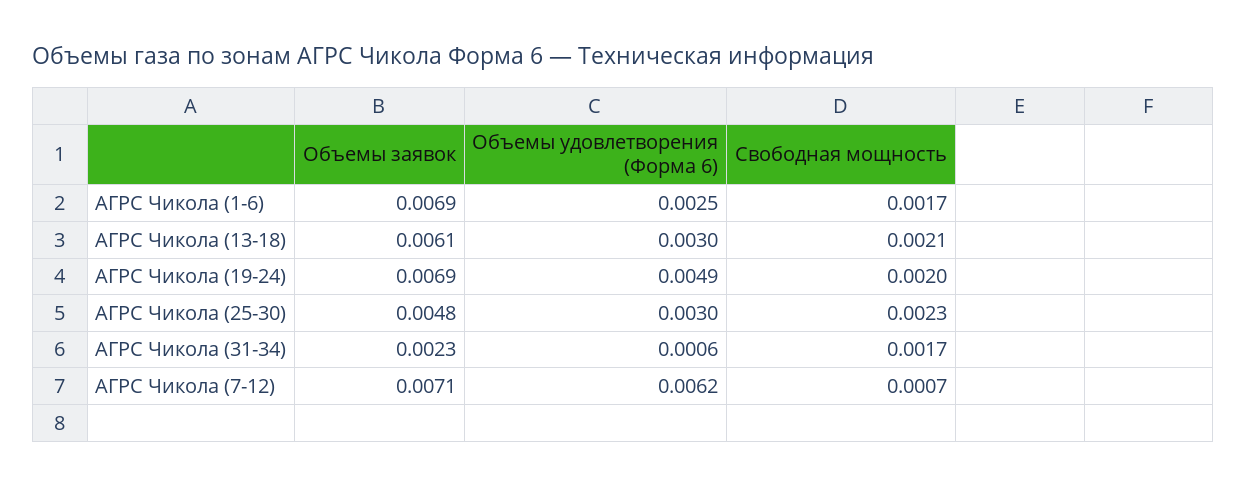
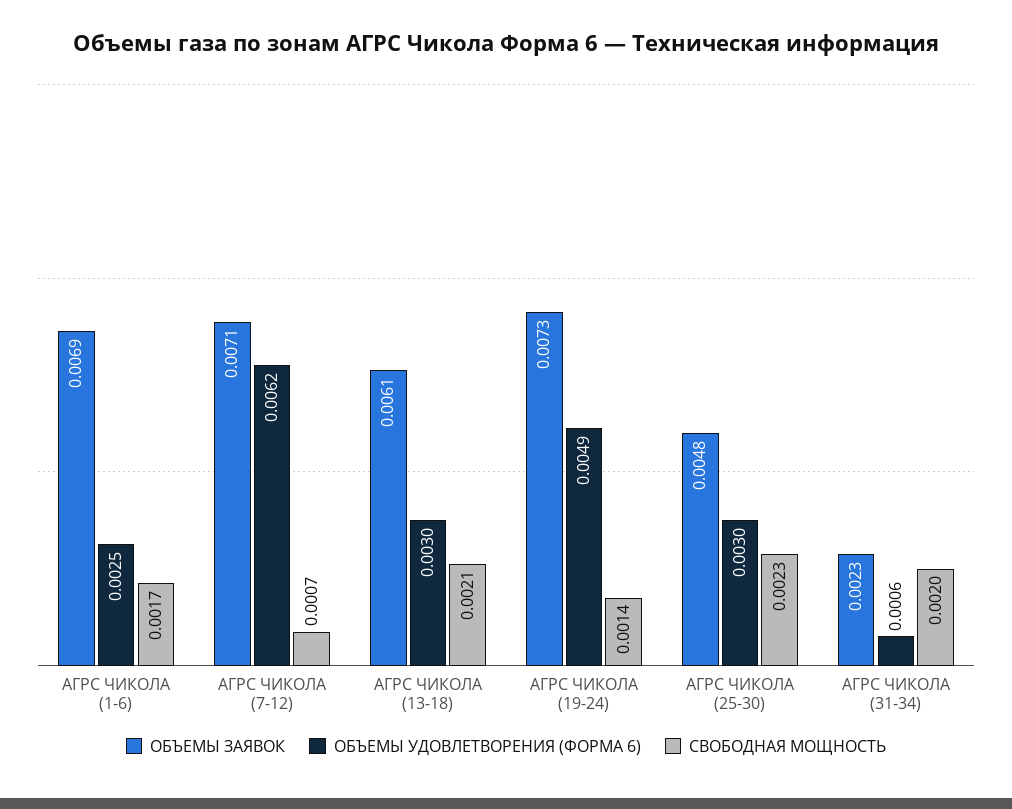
Объемы заявок, АГРС Чикола (19-24): 0.0069 -> 0.0073
Свободная мощность, АГРС Чикола (19-24): 0.002 -> 0.0014
Свободная мощность, АГРС Чикола (31-34): 0.0017 -> 0.002

